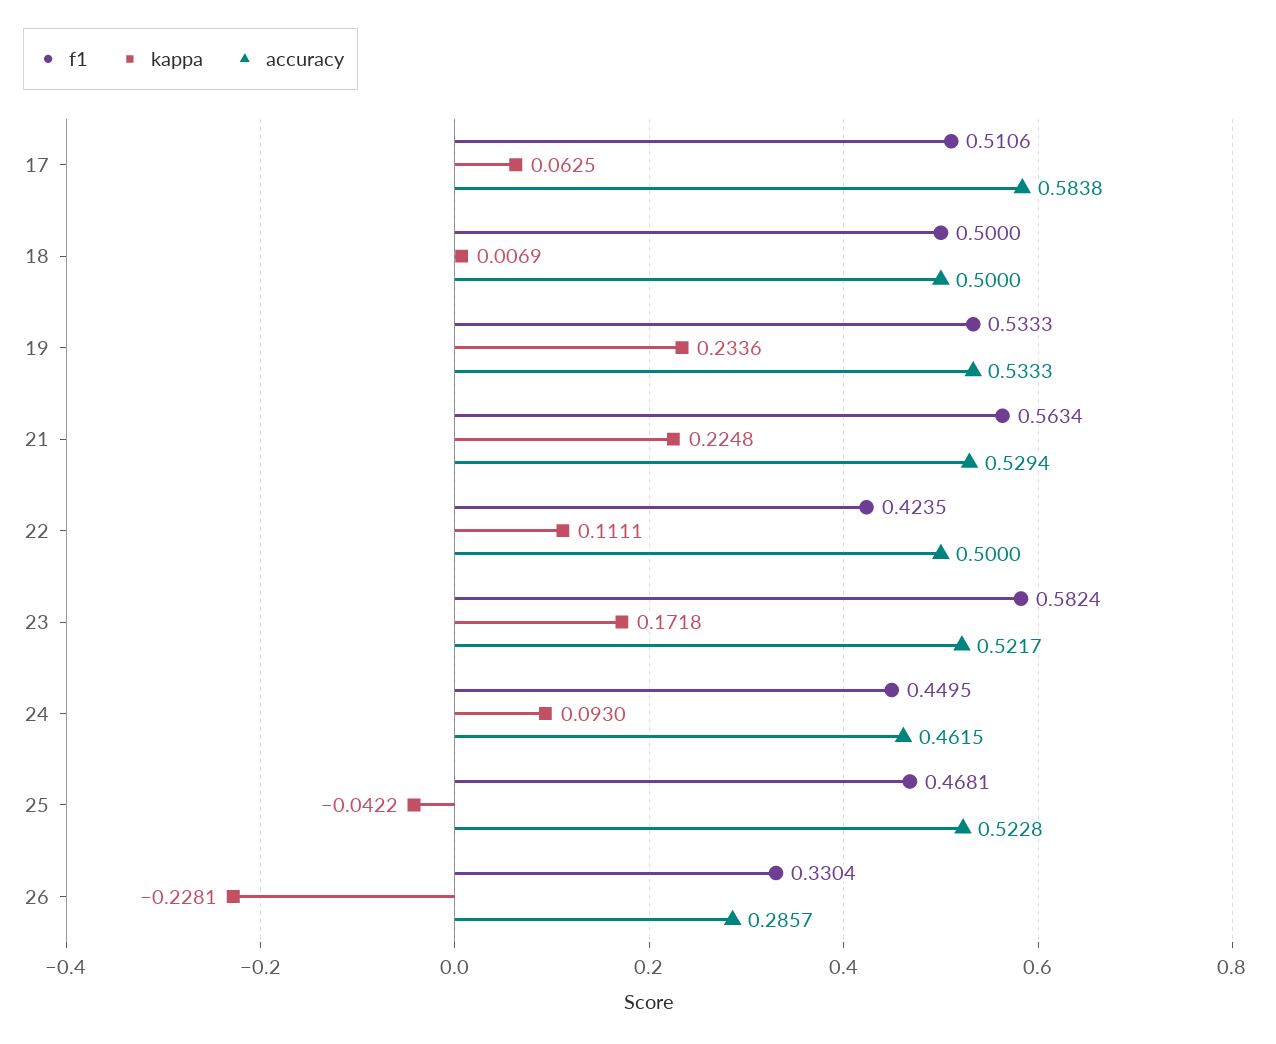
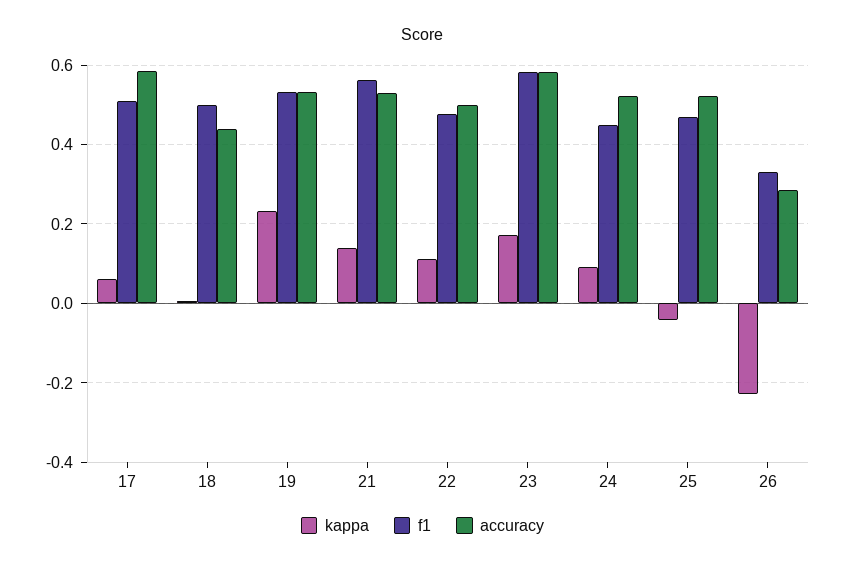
accuracy, 18: 0.5 -> 0.44
kappa, 21: 0.2248 -> 0.14
f1, 22: 0.4235 -> 0.48
accuracy, 23: 0.5217 -> 0.58
accuracy, 24: 0.4615 -> 0.52

